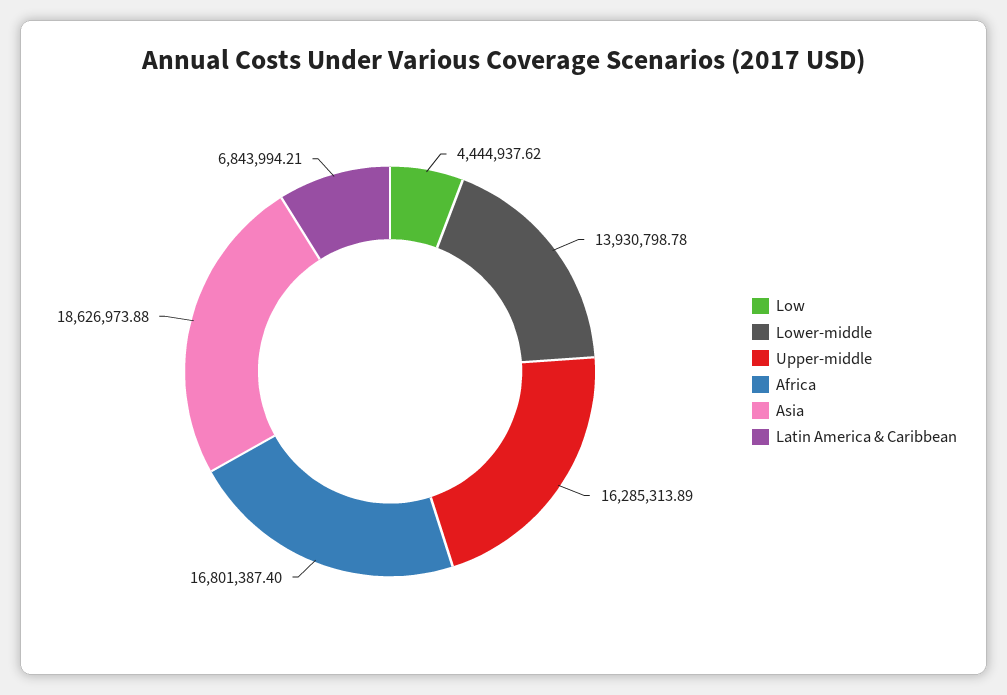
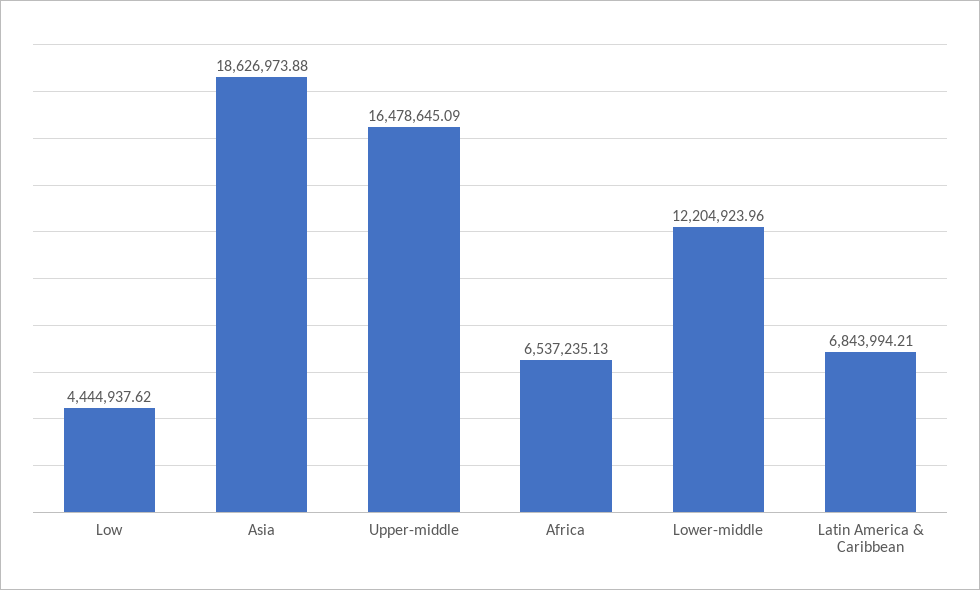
Lower-middle: 13930798.78 -> 12204923.96
Upper-middle: 16285313.89 -> 16478645.09
Africa: 16801387.4 -> 6537235.13

